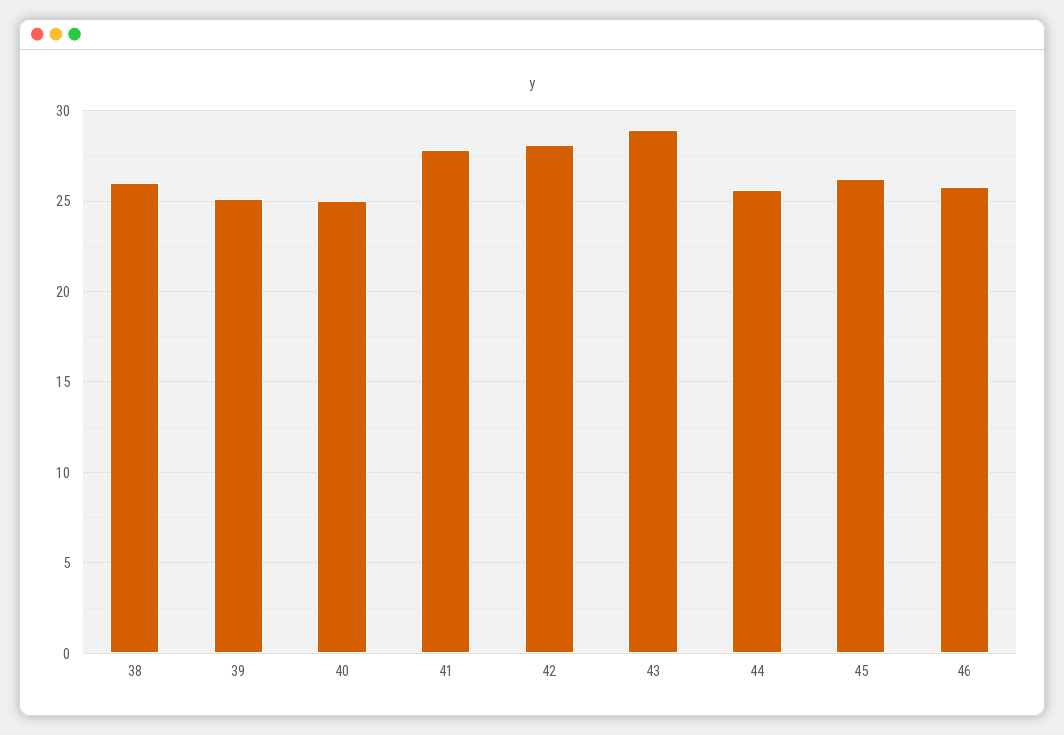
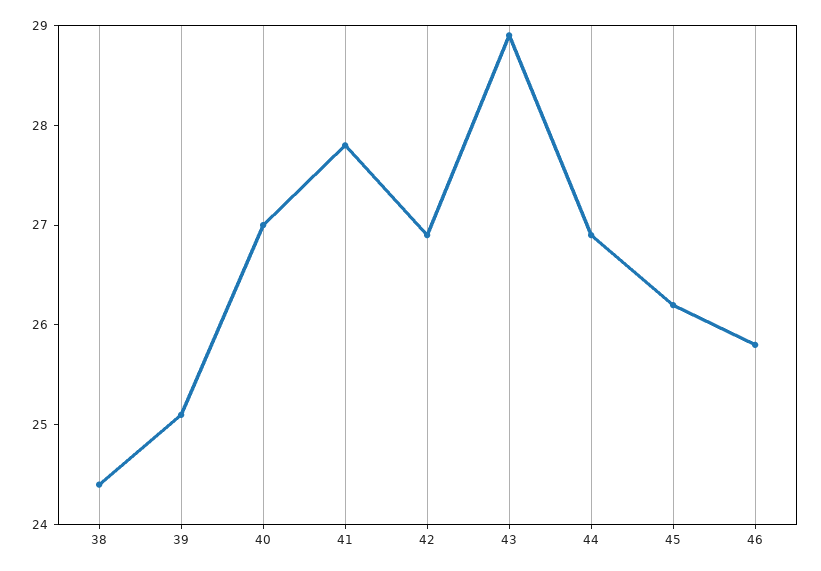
38: 26 -> 24.4
40: 25 -> 27
42: 28 -> 26.9
44: 25.5 -> 26.9

